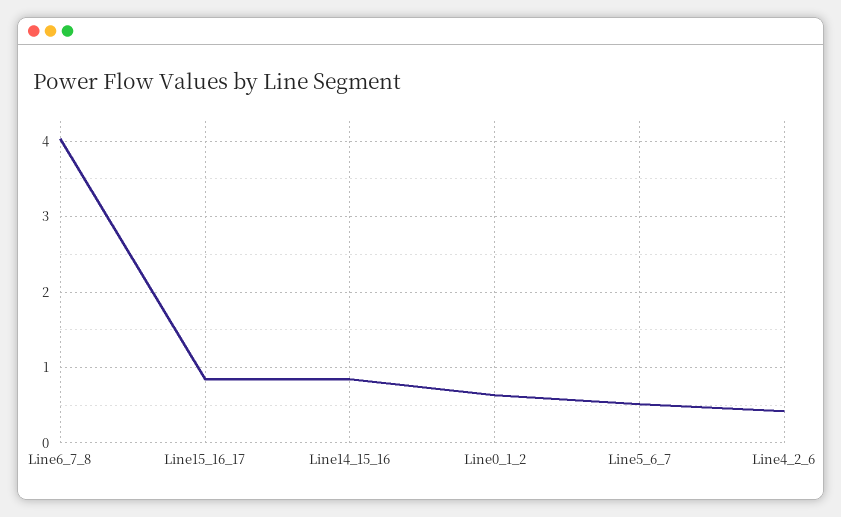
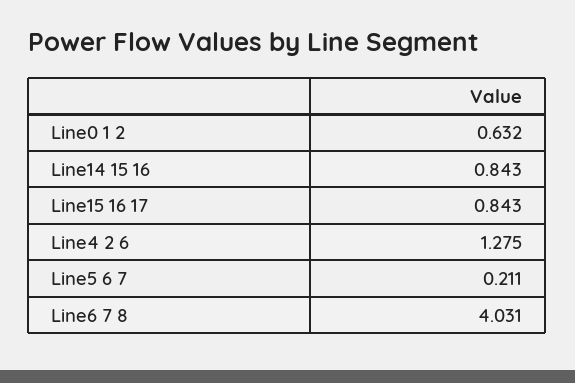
Line5_6_7: 0.5 -> 0.211
Line4_2_6: 0.4 -> 1.275

